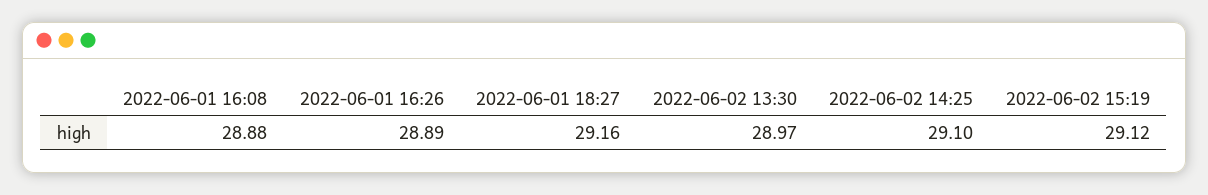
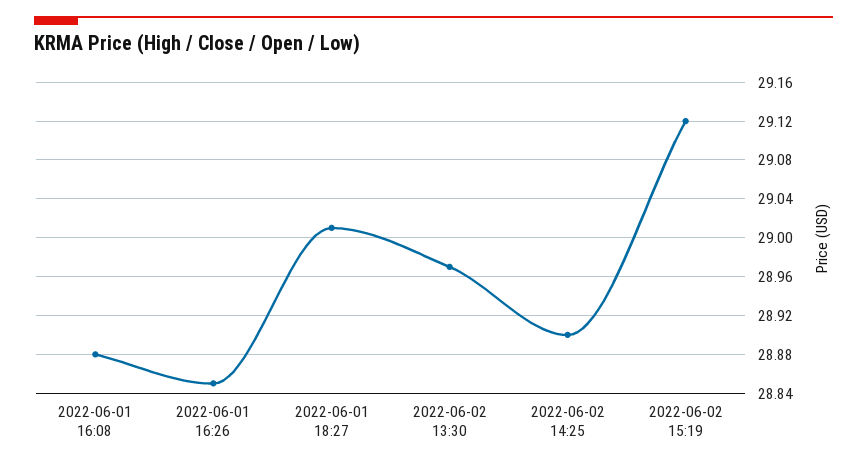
2022-06-01 16:26: 28.89 -> 28.85
2022-06-01 18:27: 29.16 -> 29.01
2022-06-02 14:25: 29.1 -> 28.9

